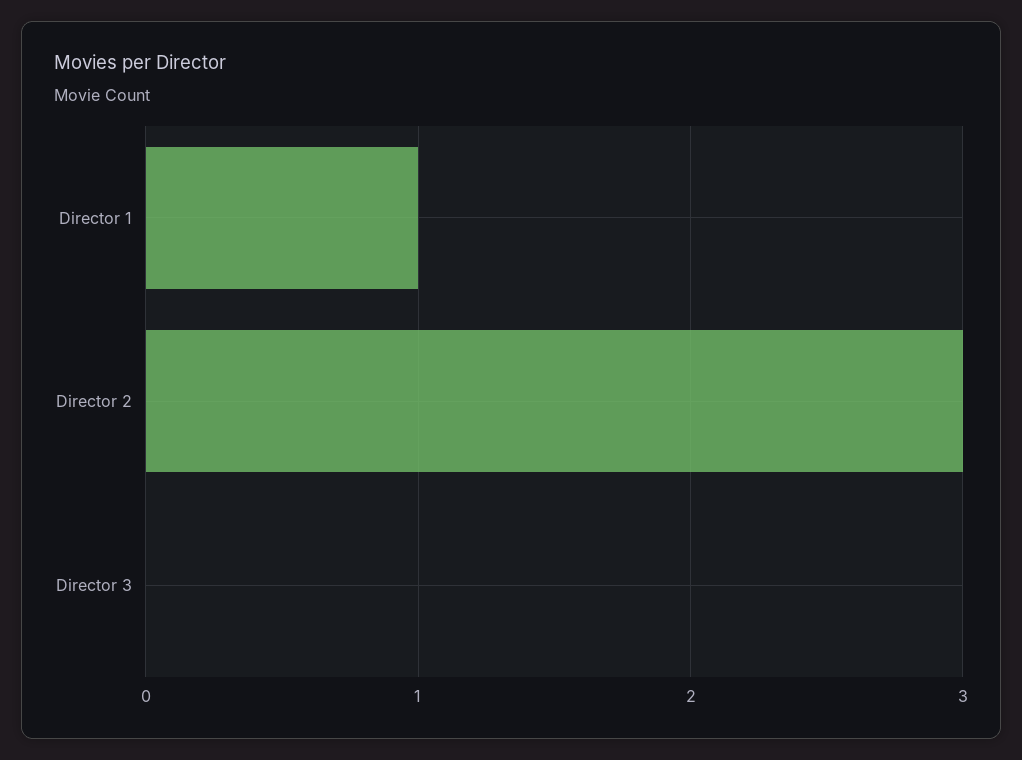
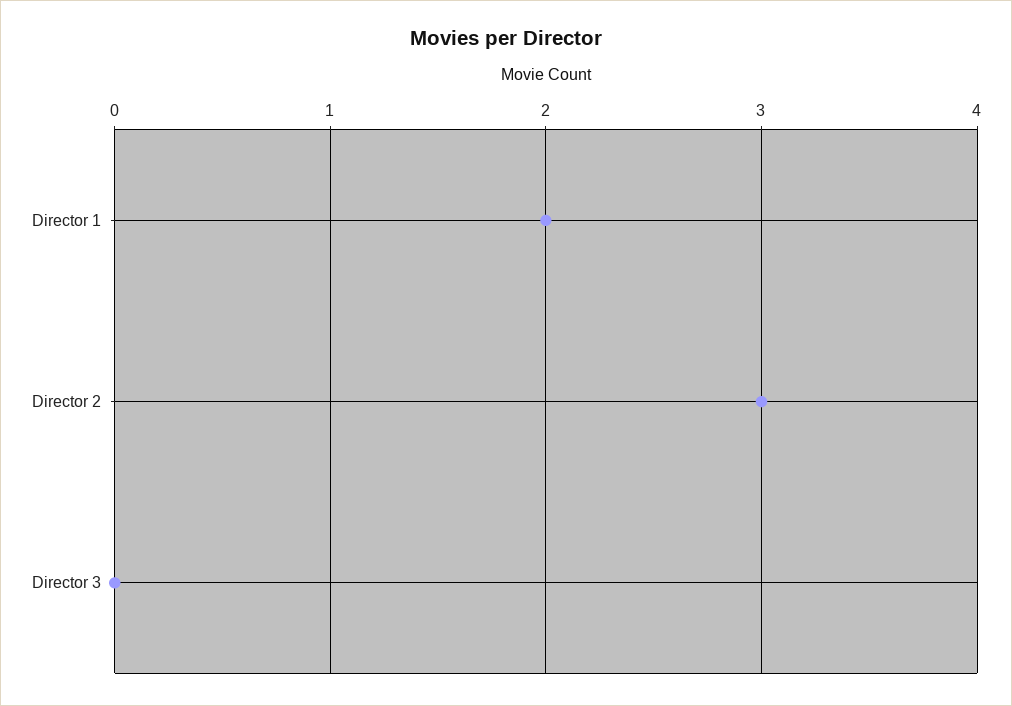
Director 1: 1 -> 2

